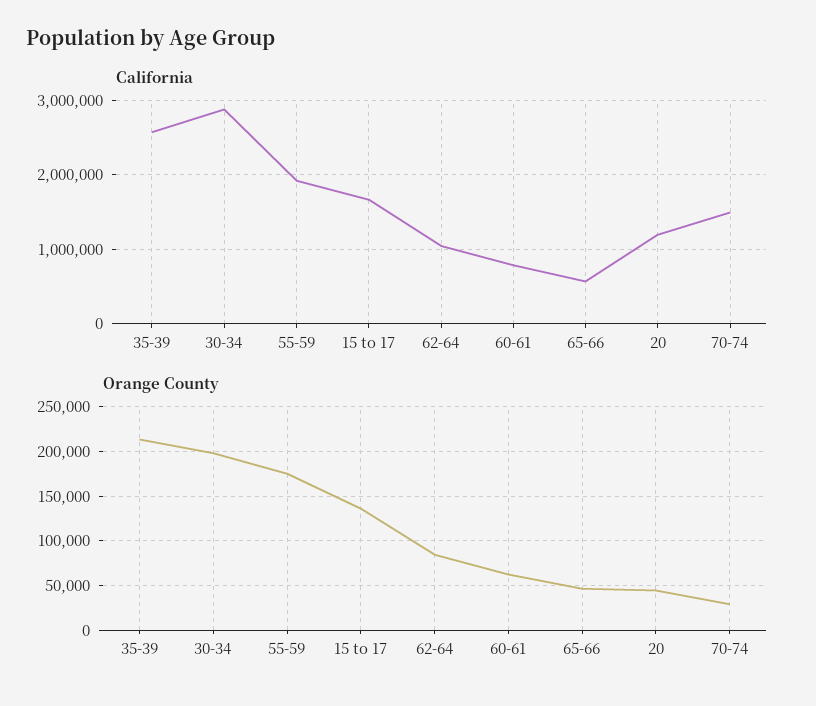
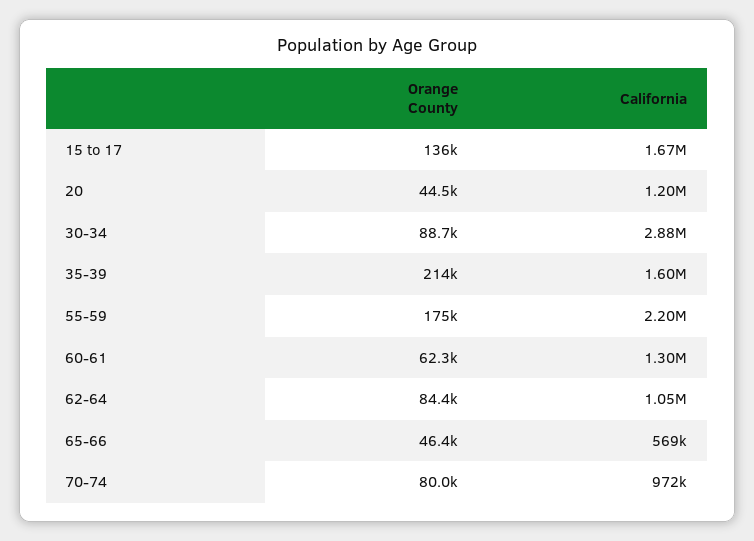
California, 35-39: 2600000 -> 1600000
California, 55-59: 1900000 -> 2200000
California, 60-61: 800000 -> 1300000
California, 70-74: 1500000 -> 972000
Orange County, 30-34: 200000 -> 88700
Orange County, 70-74: 30000 -> 80000

